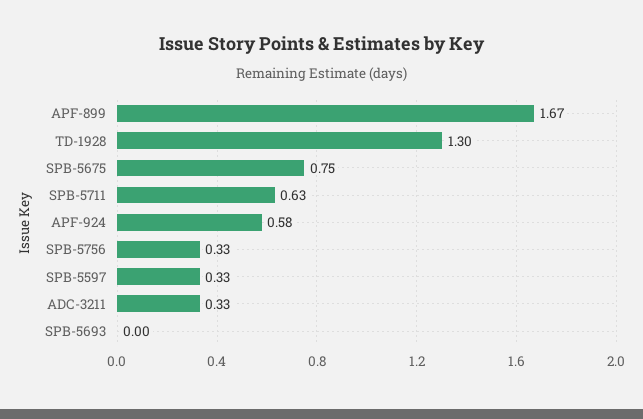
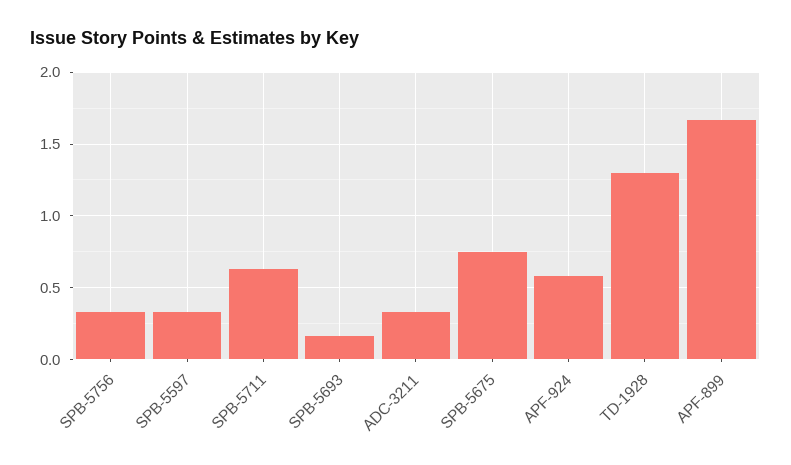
SPB-5693: 0 -> 0.15

